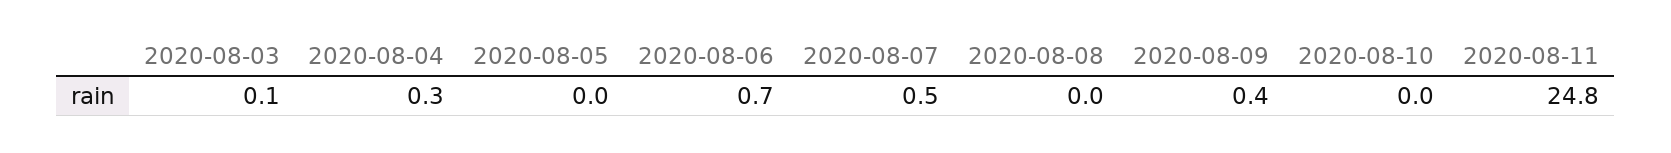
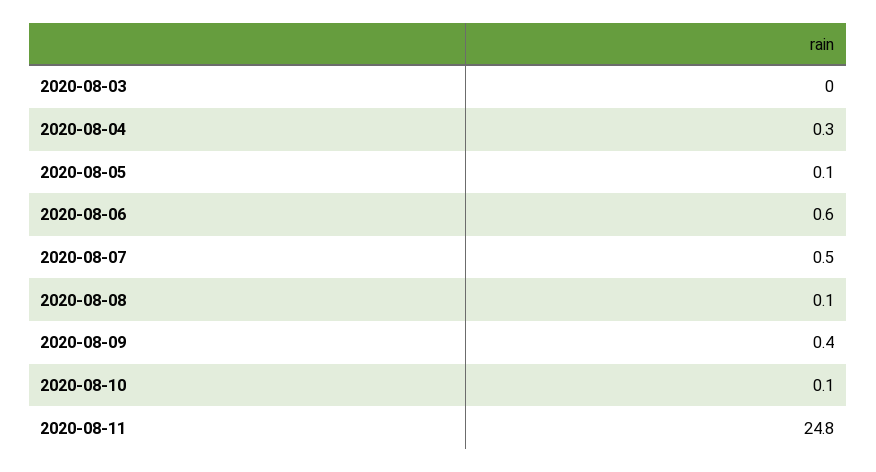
2020-08-03: 0.1 -> 0
2020-08-05: 0 -> 0.1
2020-08-06: 0.7 -> 0.6
2020-08-08: 0 -> 0.1
2020-08-10: 0 -> 0.1

